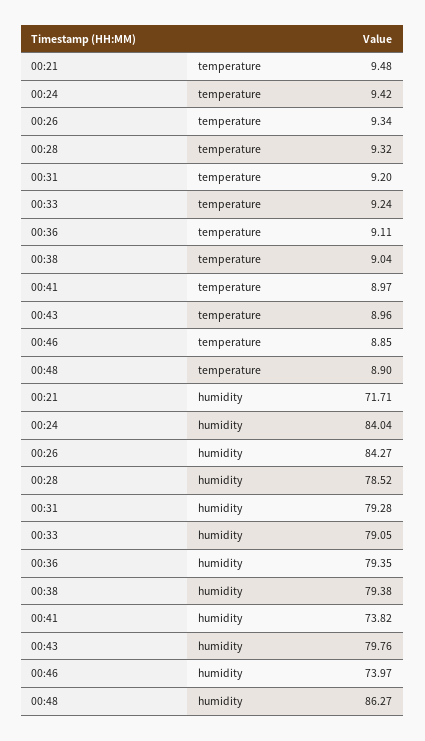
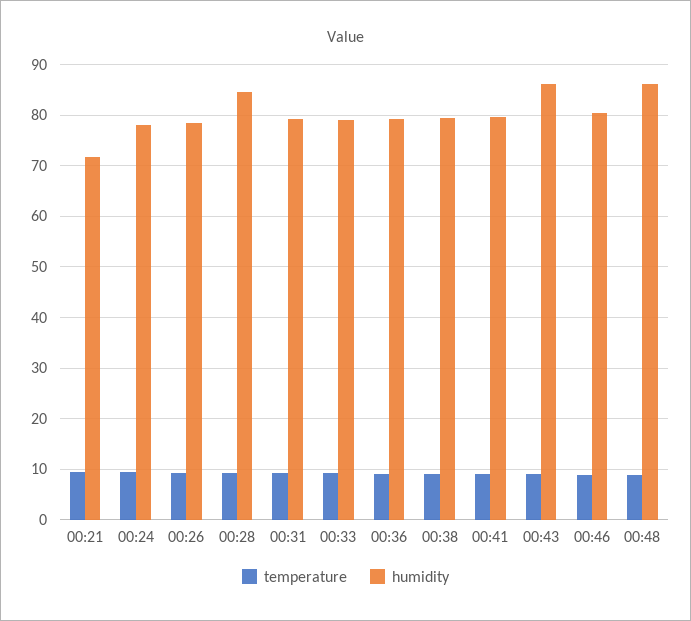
humidity, 00:24: 84.04 -> 78
humidity, 00:26: 84.27 -> 78
humidity, 00:28: 78.52 -> 84
humidity, 00:41: 73.82 -> 80
humidity, 00:43: 79.76 -> 86
humidity, 00:46: 73.97 -> 80

